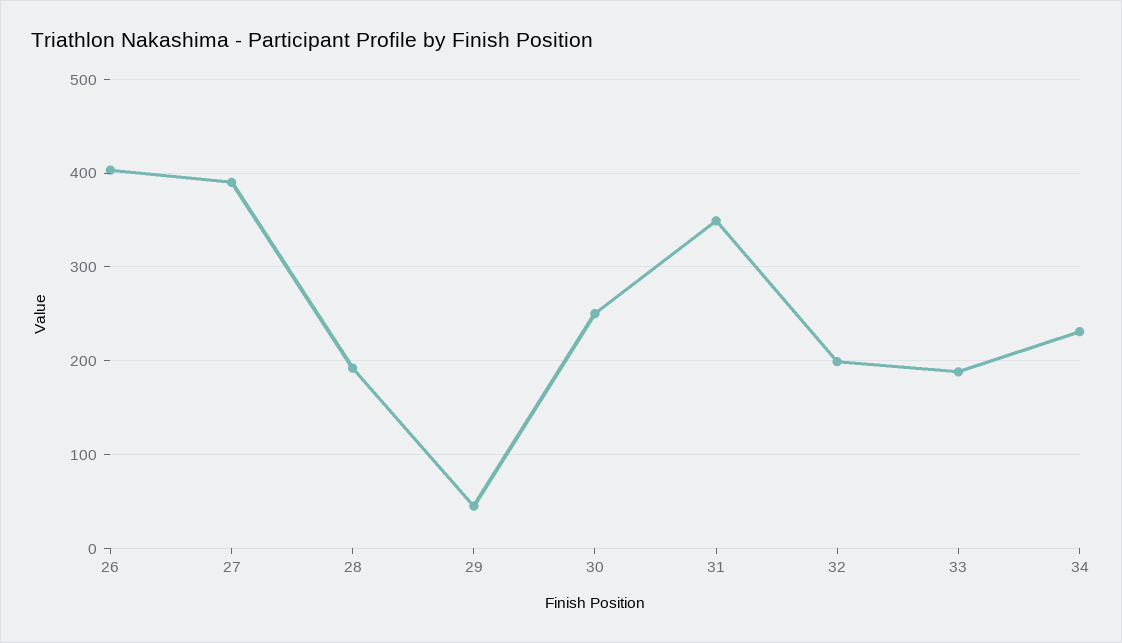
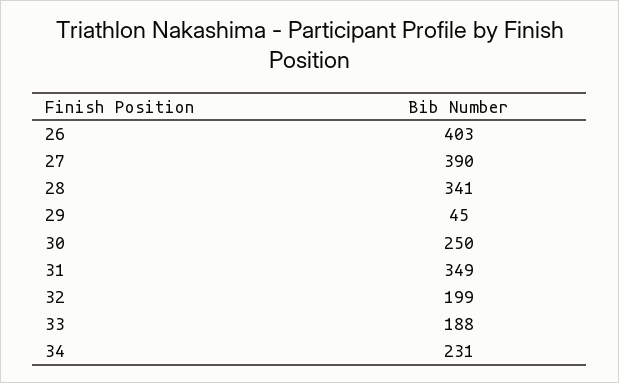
28: 190 -> 341

